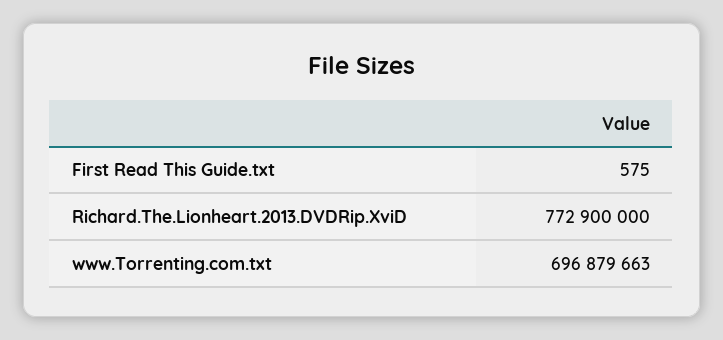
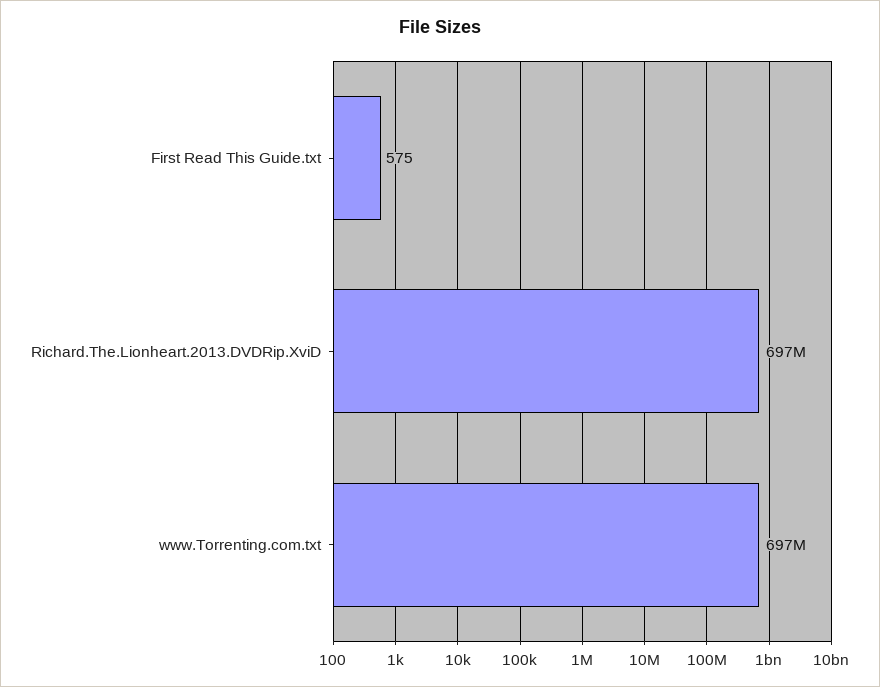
Richard.The.Lionheart.2013.DVDRip.XviD: 772900000 -> 697000000

